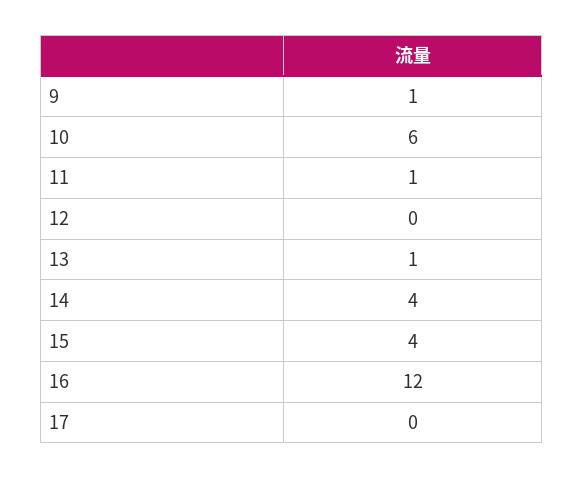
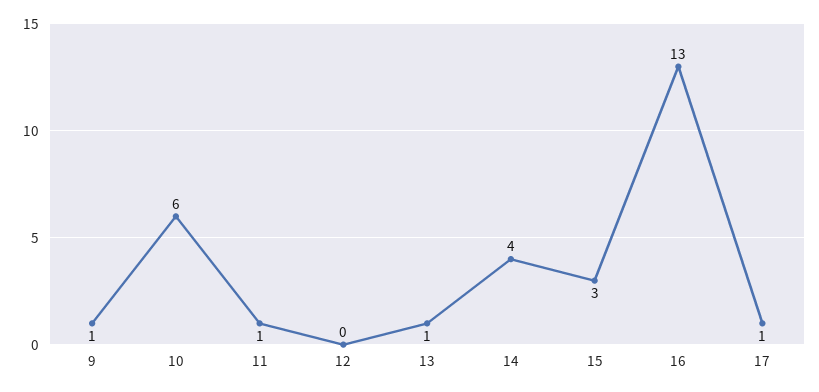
15: 4 -> 3
16: 12 -> 13
17: 0 -> 1

